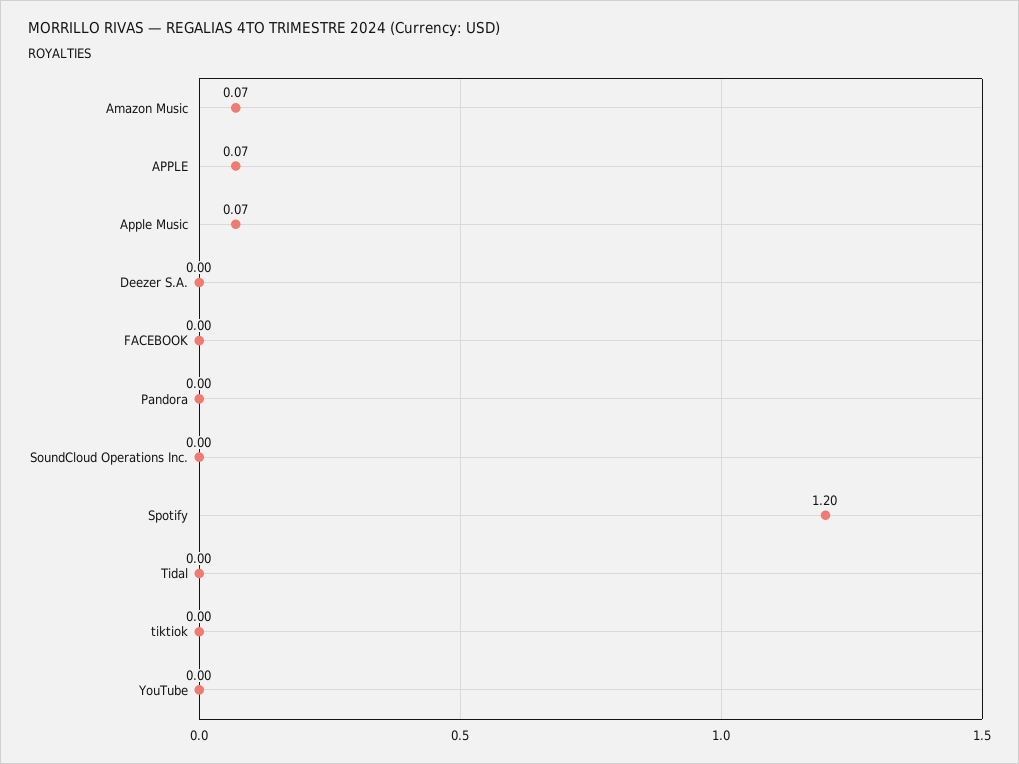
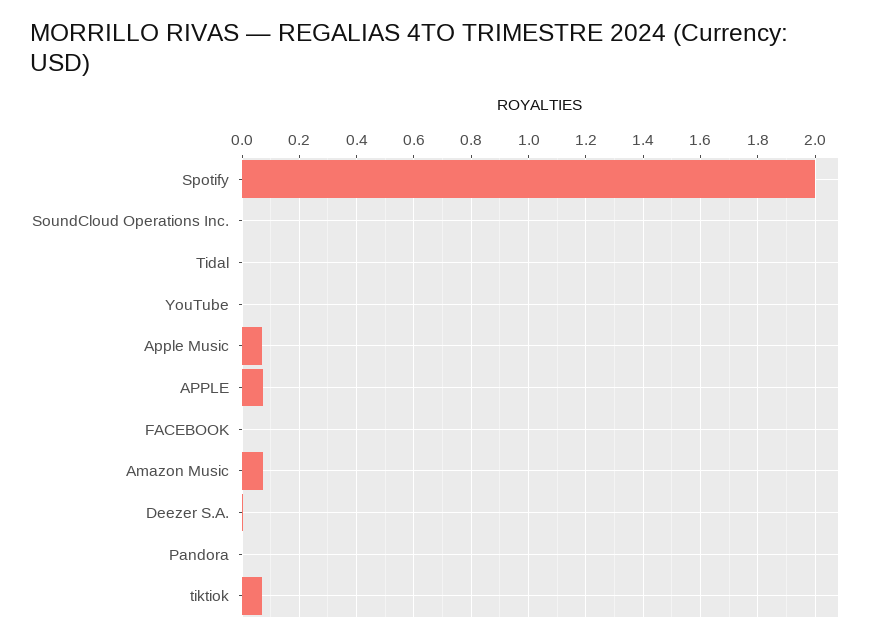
Spotify: 1.2 -> 2
tiktiok: 0 -> 0.075

